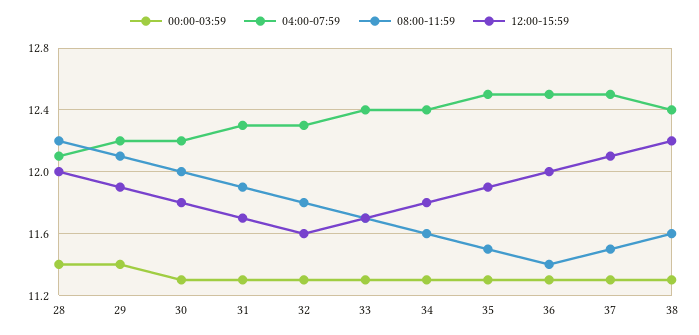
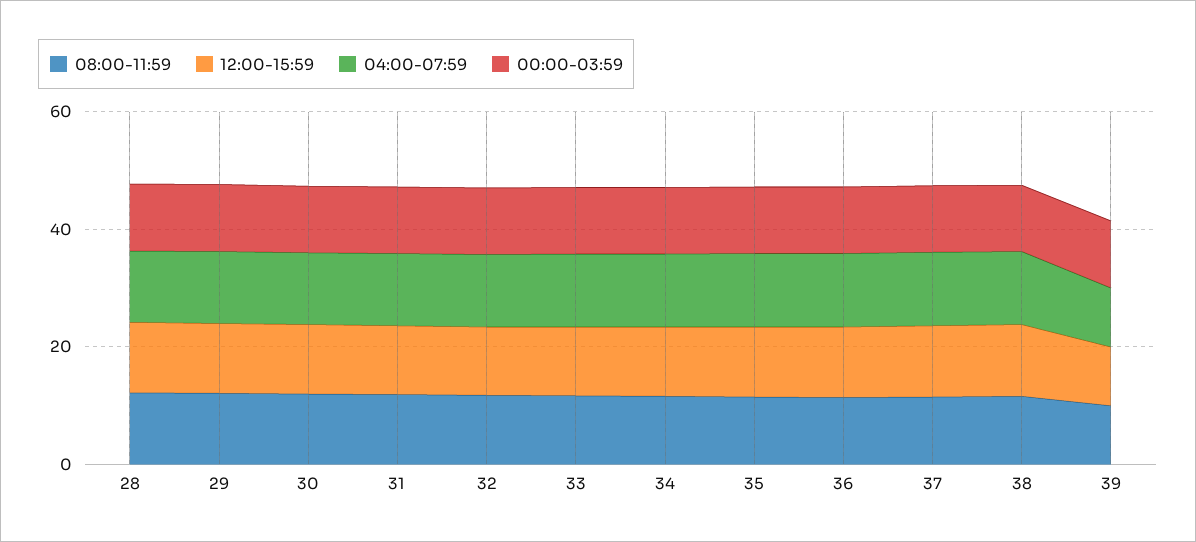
08:00-11:59, 39: none -> 10
12:00-15:59, 39: none -> 10
04:00-07:59, 39: none -> 10
00:00-03:59, 39: none -> 10

